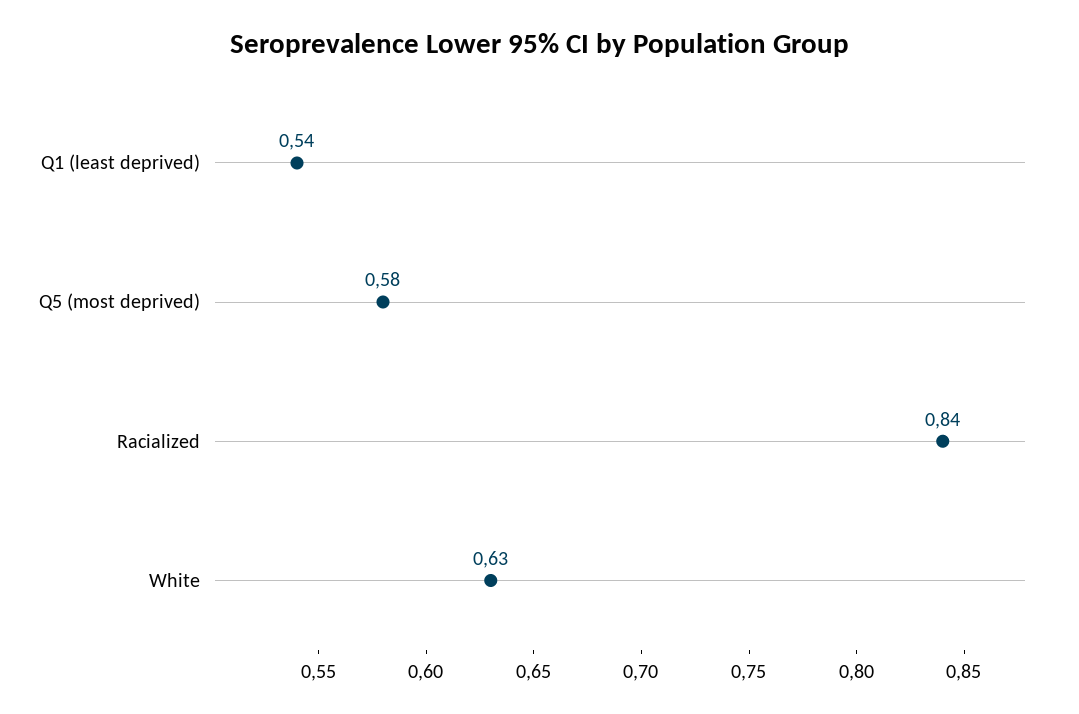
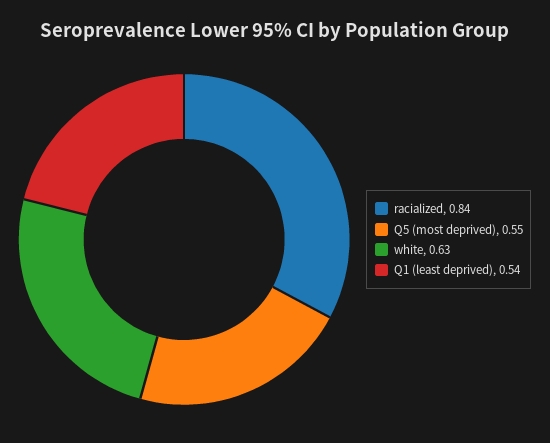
Q5 (most deprived): 0.58 -> 0.55

